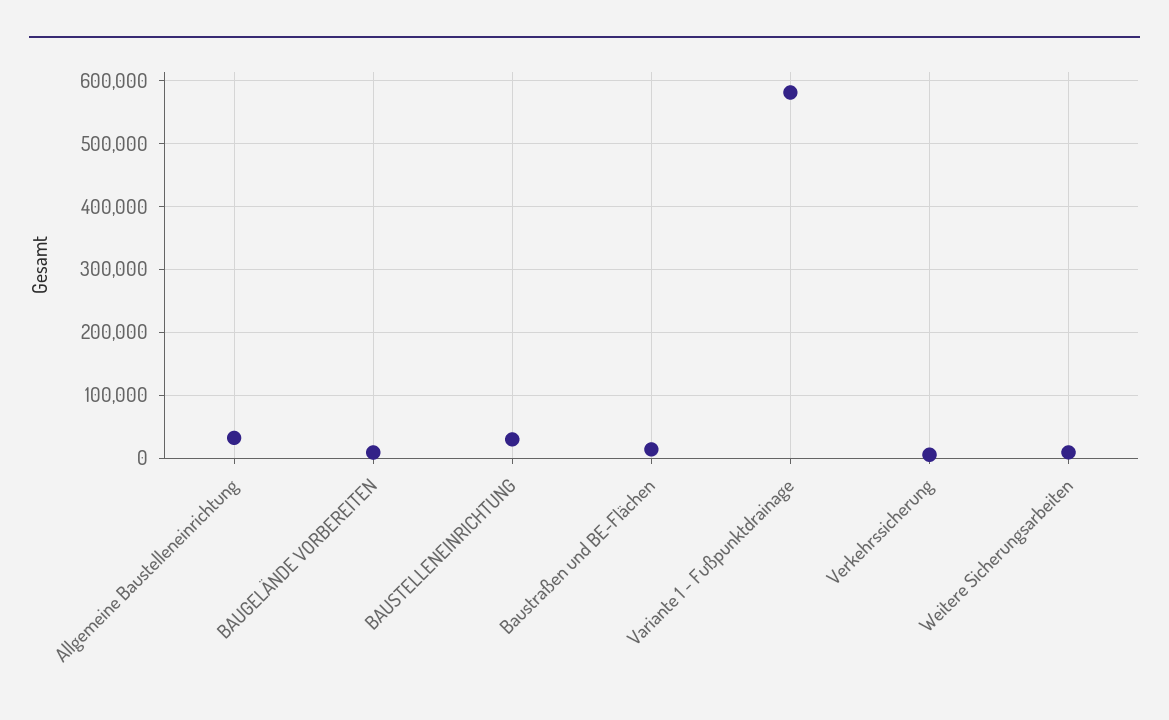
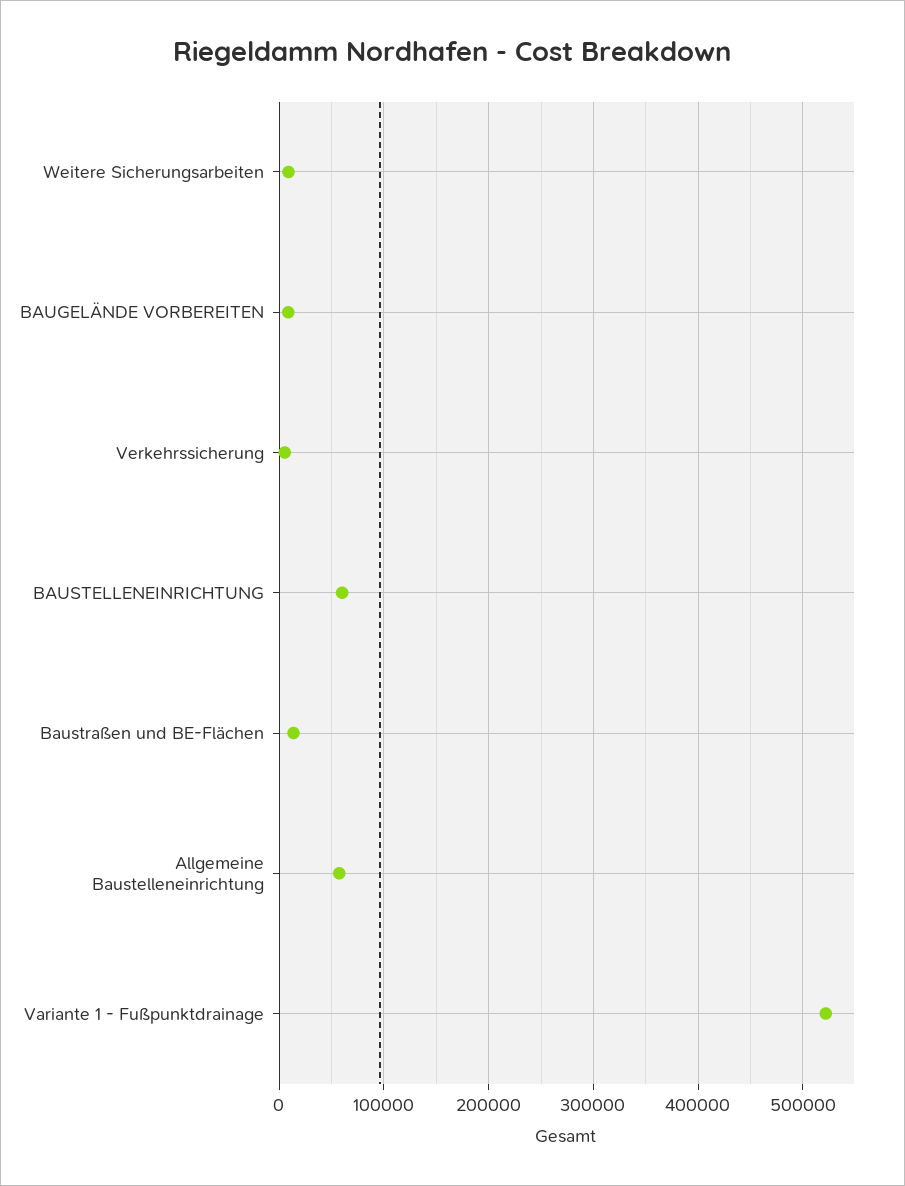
Allgemeine Baustelleneinrichtung: 30000 -> 60000
BAUSTELLENEINRICHTUNG: 30000 -> 60000
Variante 1 - Fußpunktdrainage: 580000 -> 520000

